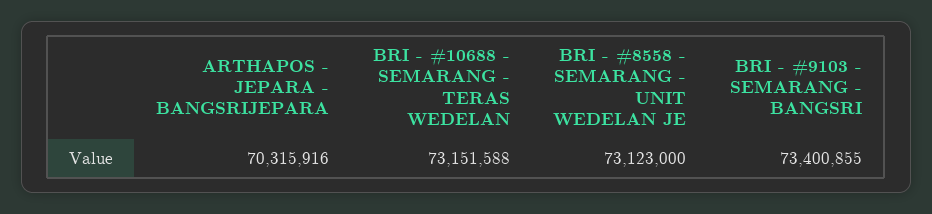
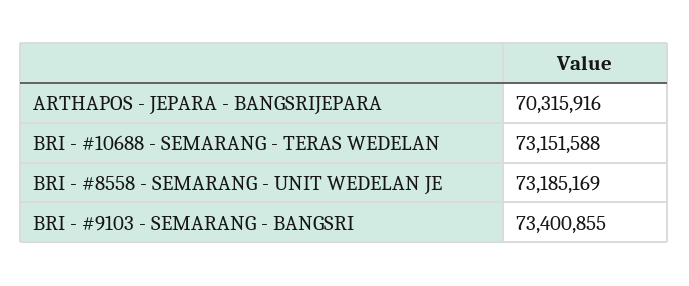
BRI - #8558 - SEMARANG - UNIT WEDELAN JE: 73123000 -> 73185169

